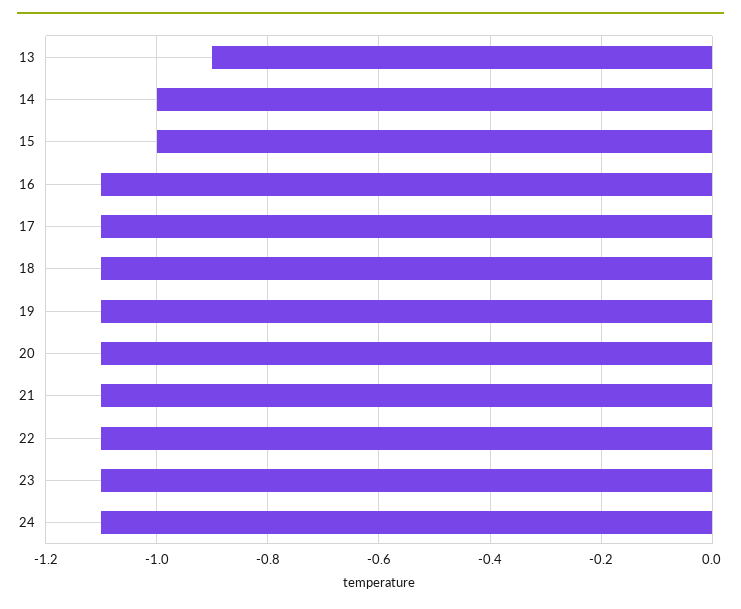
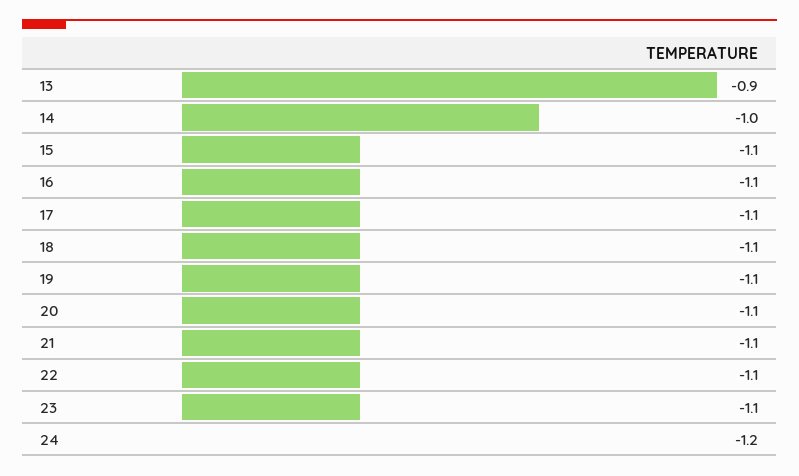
15: -1 -> -1.1
24: -1.1 -> -1.2

